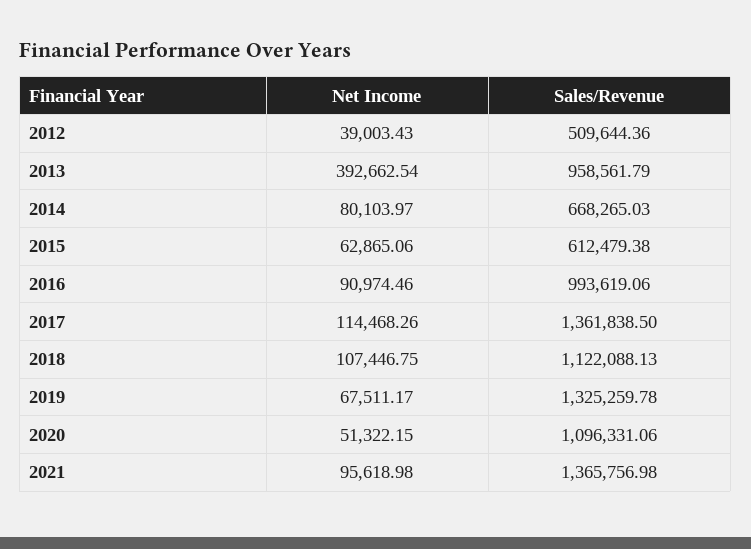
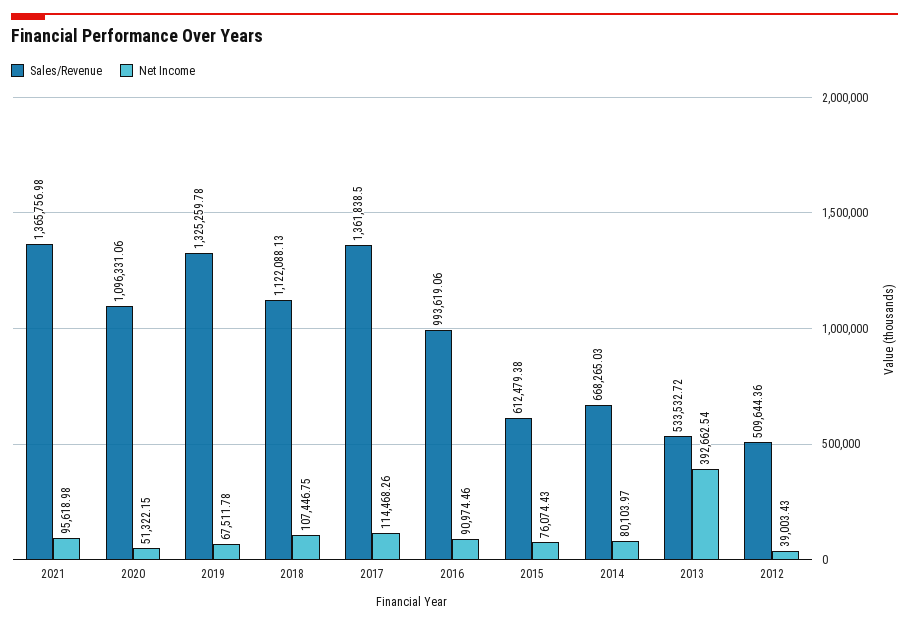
Sales/Revenue, 2013: 958561.79 -> 533532.72
Net Income, 2015: 62865.06 -> 76074.43
Net Income, 2019: 67511.17 -> 67511.78

